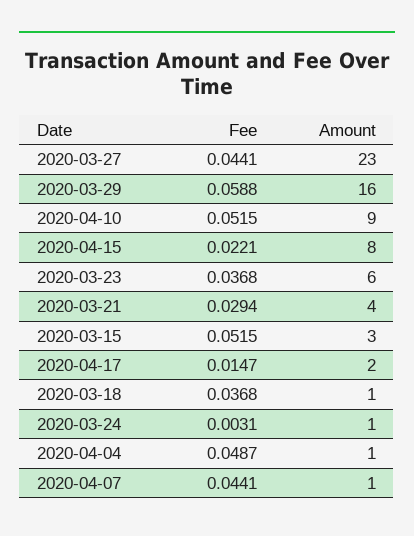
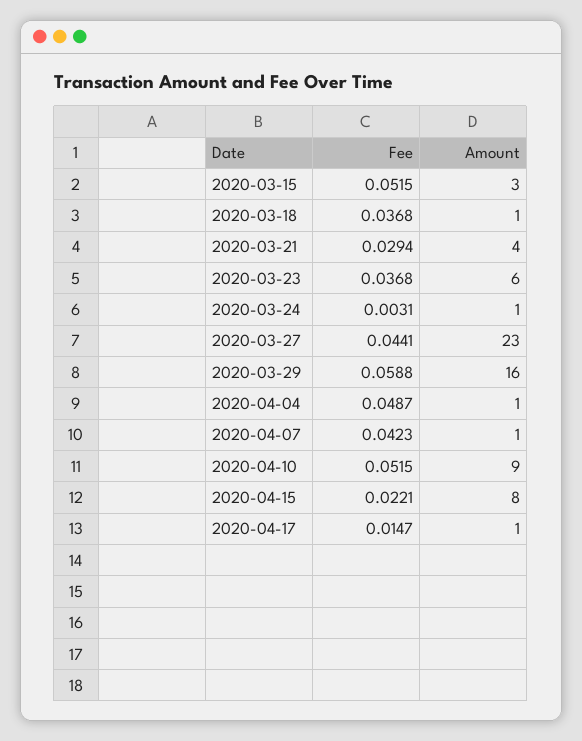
Amount, 2020-04-17: 2 -> 1
Fee, 2020-04-07: 0.0441 -> 0.0423

